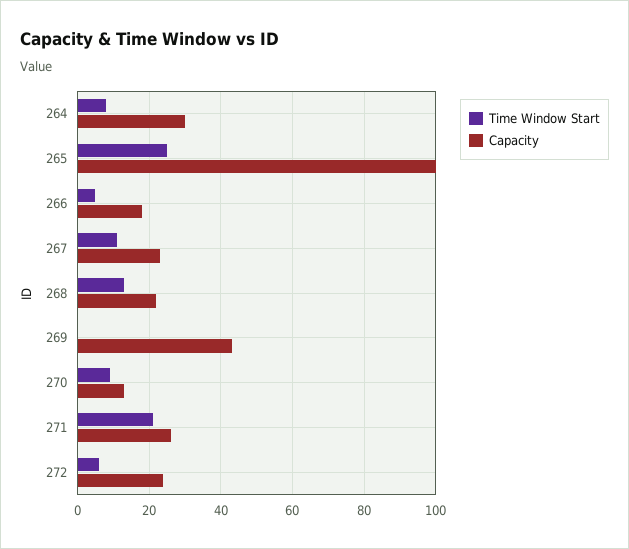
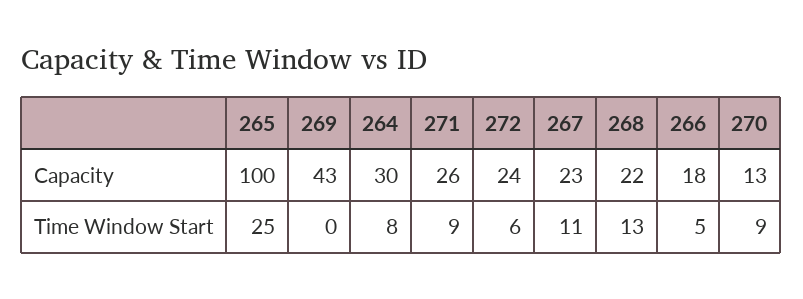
Time Window Start, 271: 20 -> 9

